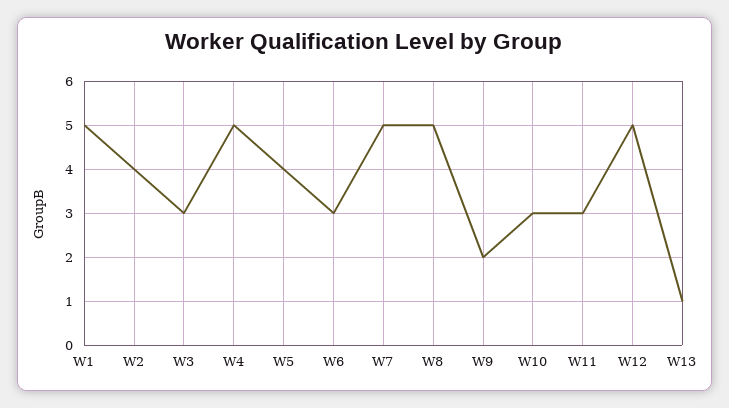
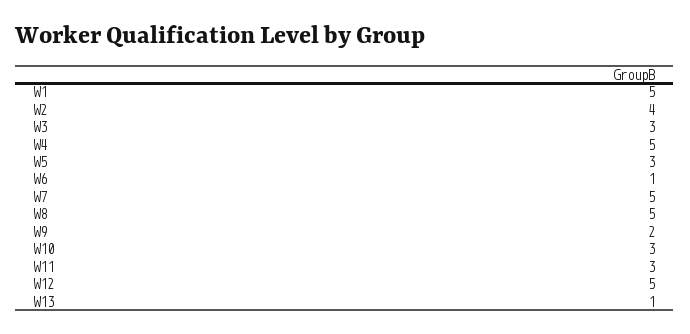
W5: 4 -> 3
W6: 3 -> 1

